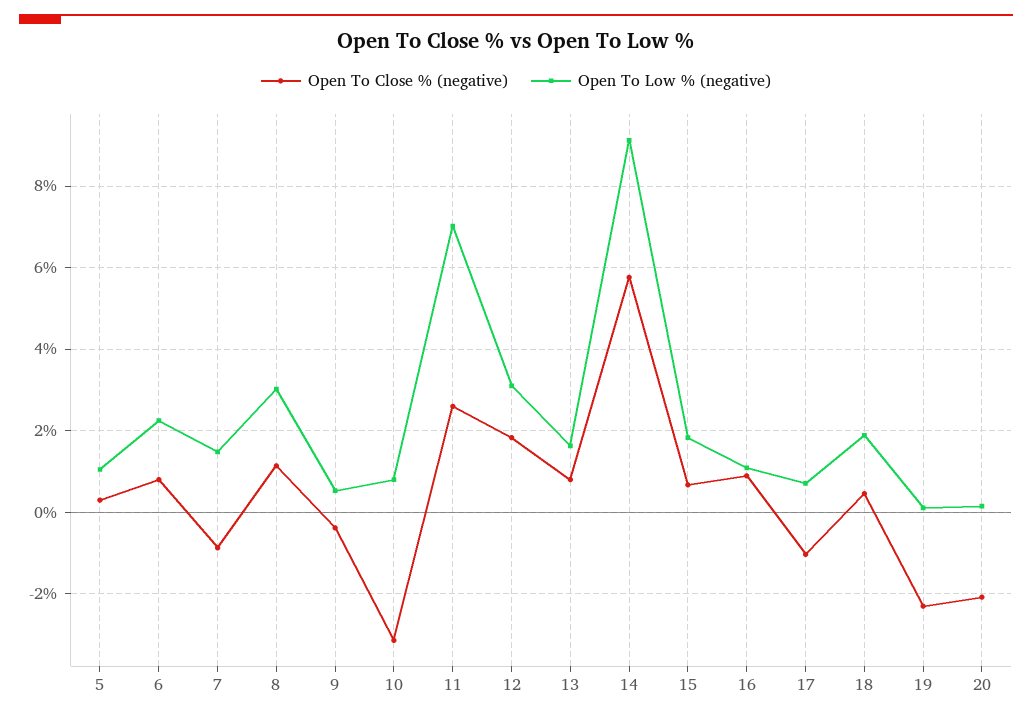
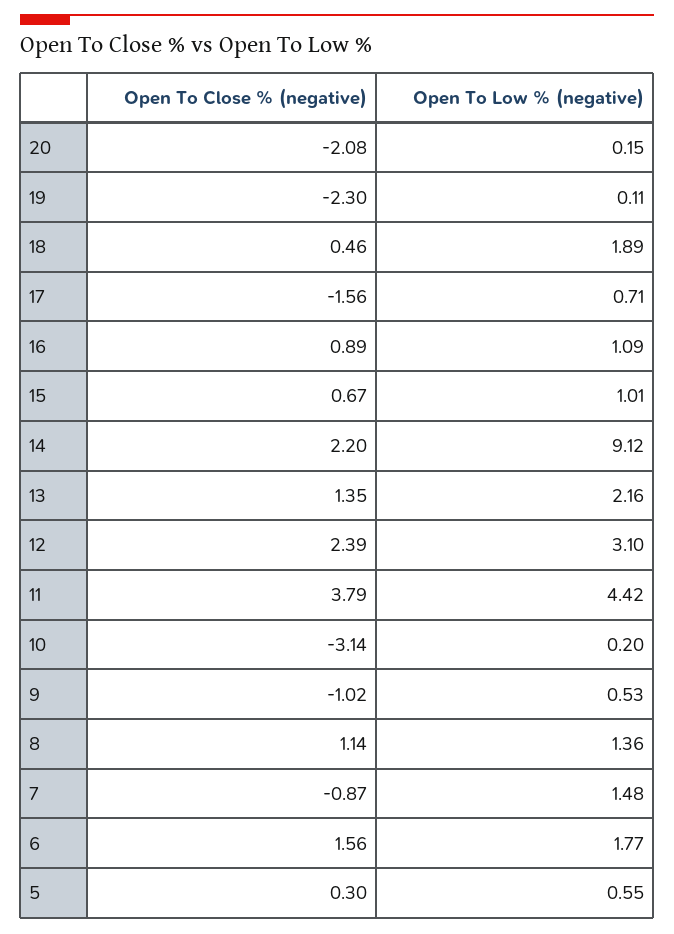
Open To Low % (negative), 5: 1 -> 0.55
Open To Close % (negative), 6: 0.8 -> 1.56
Open To Low % (negative), 6: 2.2 -> 1.77
Open To Low % (negative), 8: 3 -> 1.36
Open To Close % (negative), 9: -0.4 -> -1.02
Open To Low % (negative), 10: 0.8 -> 0.2
Open To Close % (negative), 11: 2.6 -> 3.79
Open To Low % (negative), 11: 7 -> 4.42
Open To Close % (negative), 12: 1.8 -> 2.39
Open To Close % (negative), 13: 0.8 -> 1.35
Open To Low % (negative), 13: 1.6 -> 2.16
Open To Close % (negative), 14: 5.8 -> 2.2
Open To Low % (negative), 15: 1.8 -> 1.01
Open To Close % (negative), 17: -1 -> -1.56

